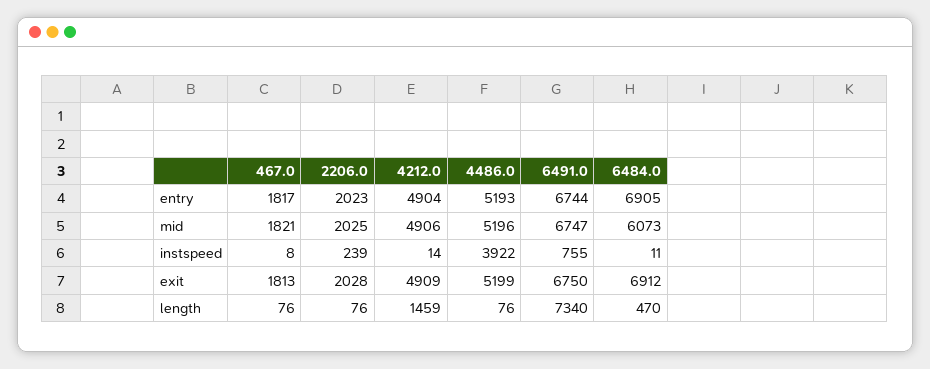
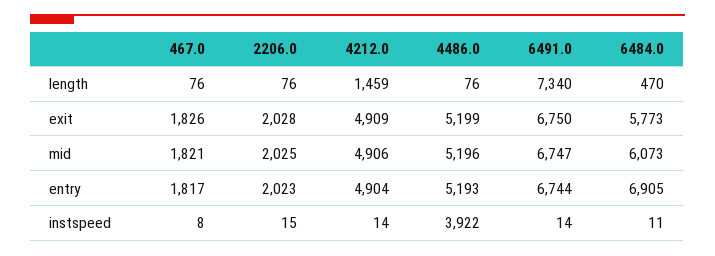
2206.0, instspeed: 239 -> 15
6491.0, instspeed: 755 -> 14
467.0, exit: 1813 -> 1826
6484.0, exit: 6912 -> 5773

